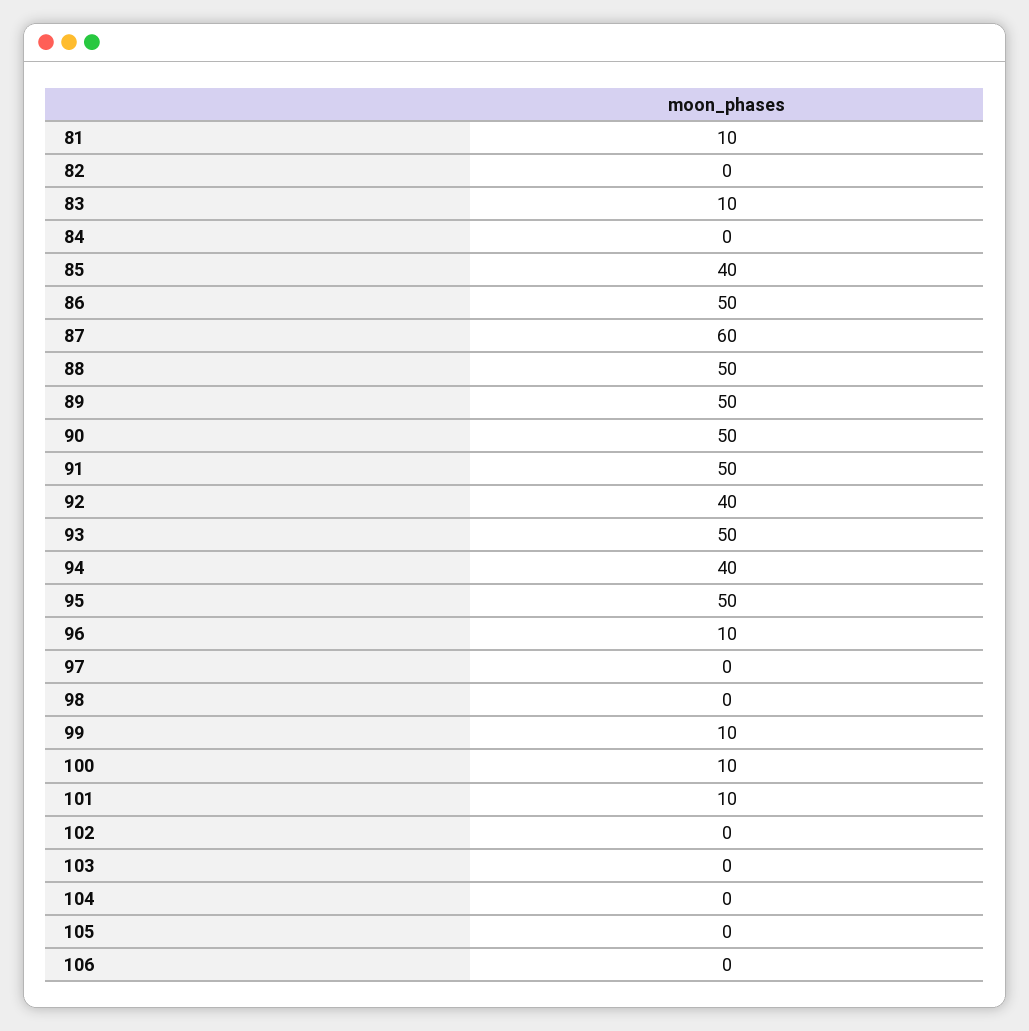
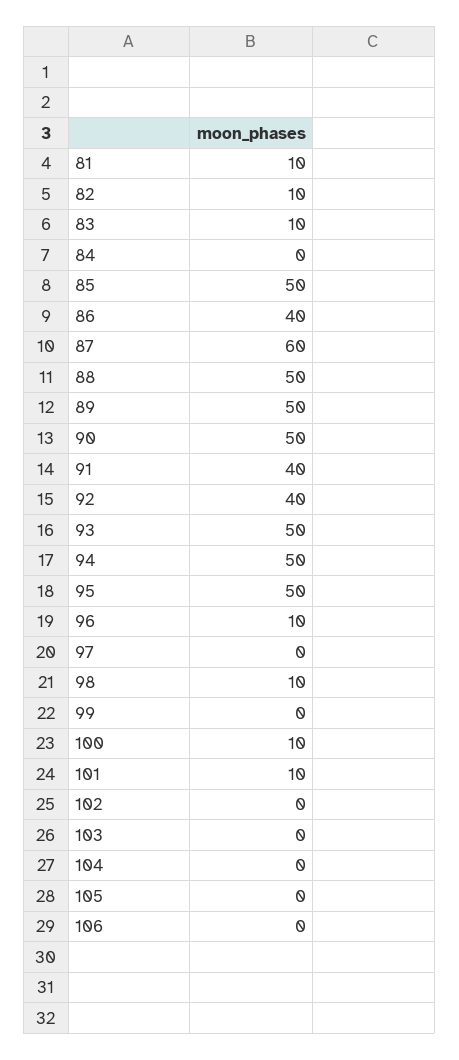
82: 0 -> 10
85: 40 -> 50
86: 50 -> 40
91: 50 -> 40
94: 40 -> 50
98: 0 -> 10
99: 10 -> 0

